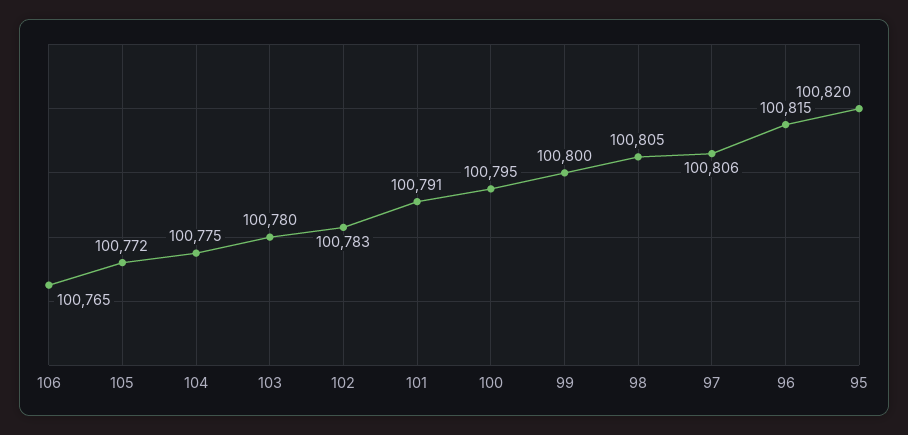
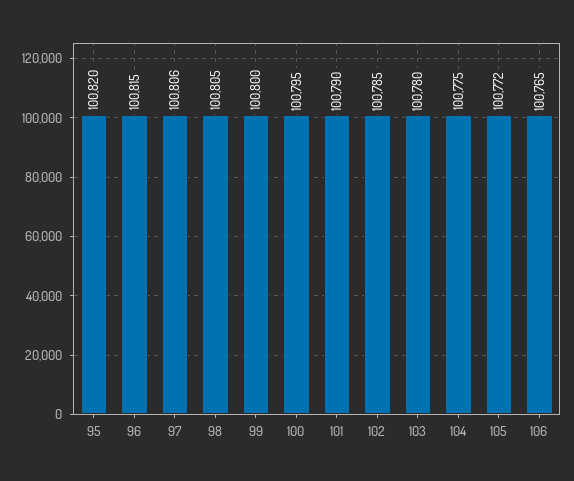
102: 100783 -> 100785
101: 100791 -> 100790

